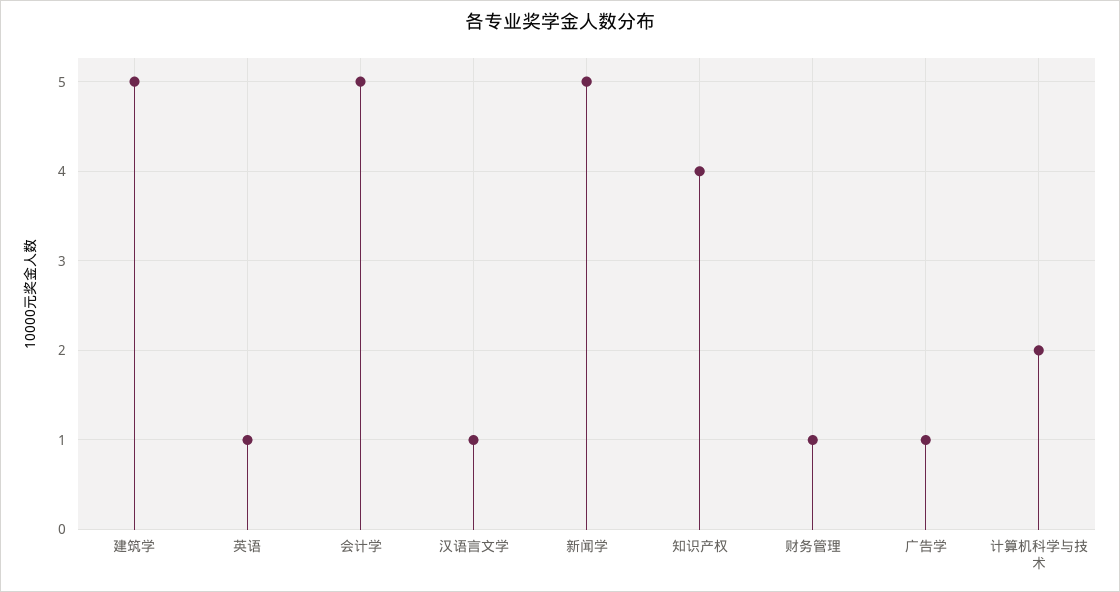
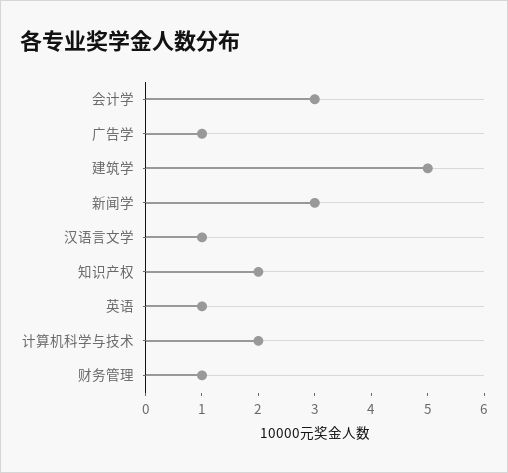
会计学: 5 -> 3
新闻学: 5 -> 3
知识产权: 4 -> 2

